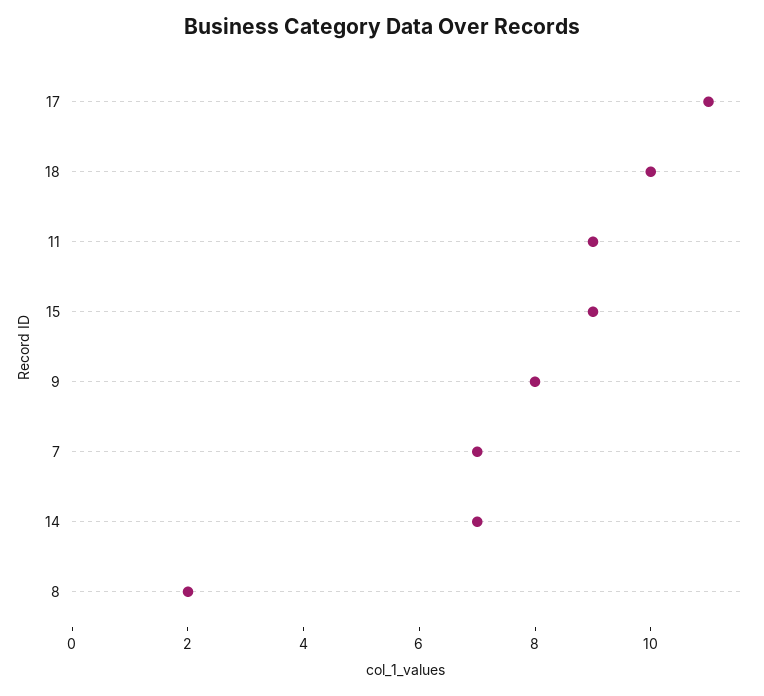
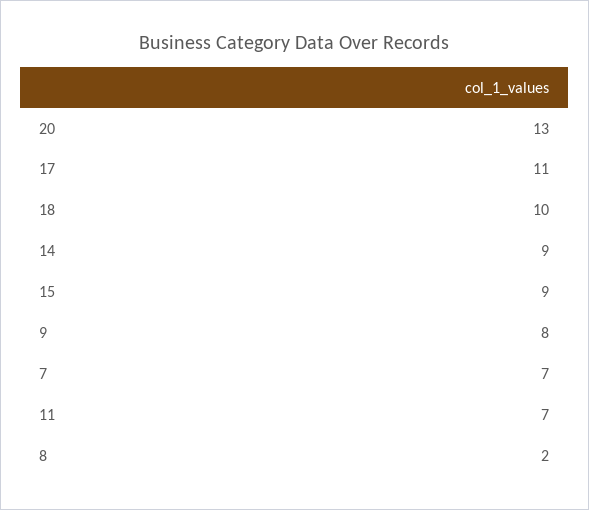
11: 9 -> 7
14: 7 -> 9
20: none -> 13

